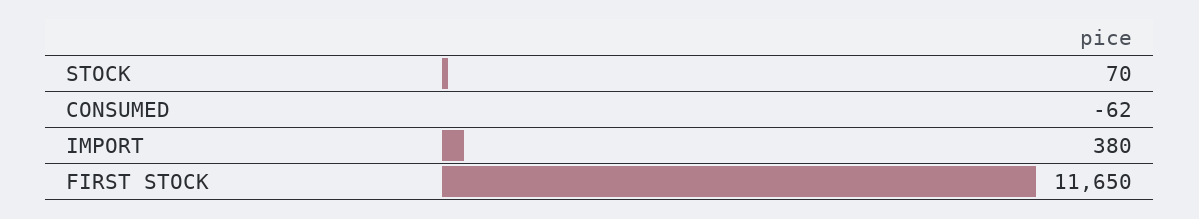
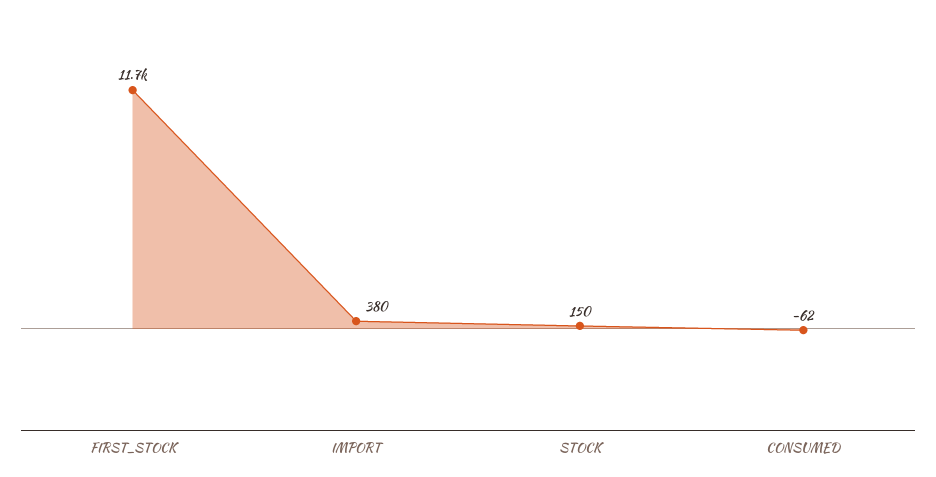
STOCK: 70 -> 150

